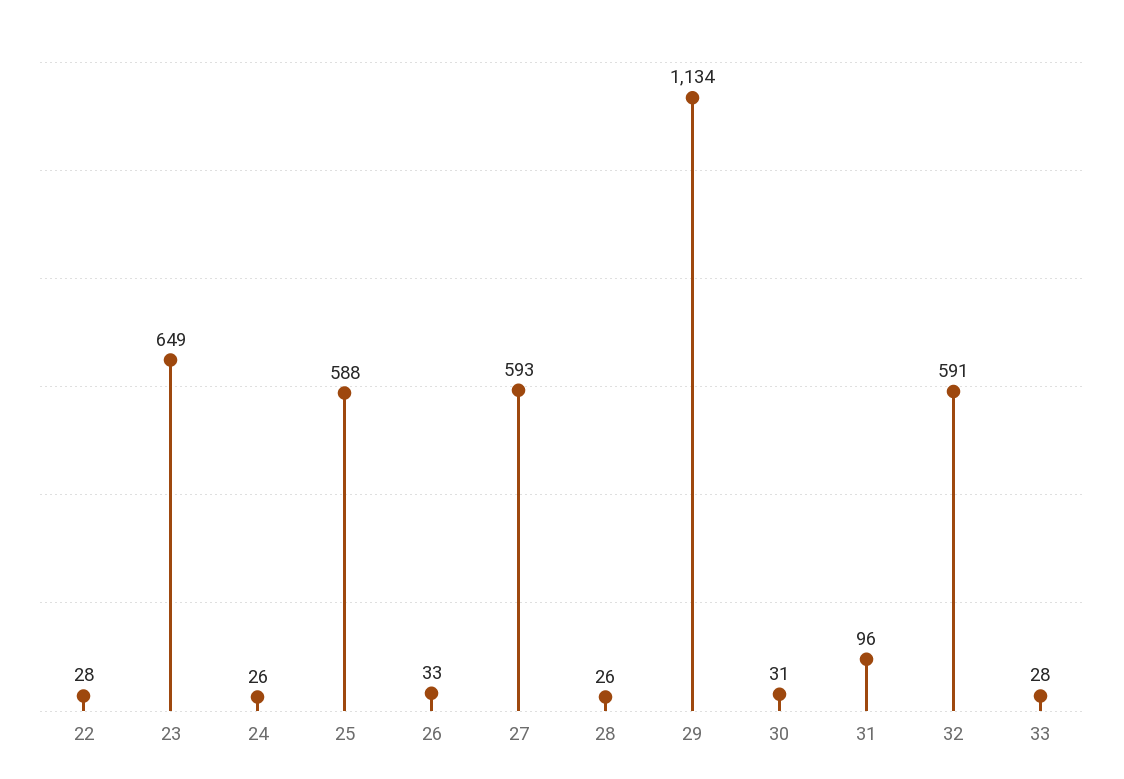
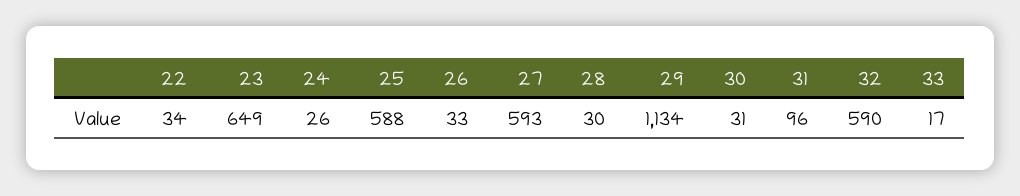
22: 28 -> 34
28: 26 -> 30
32: 591 -> 590
33: 28 -> 17

